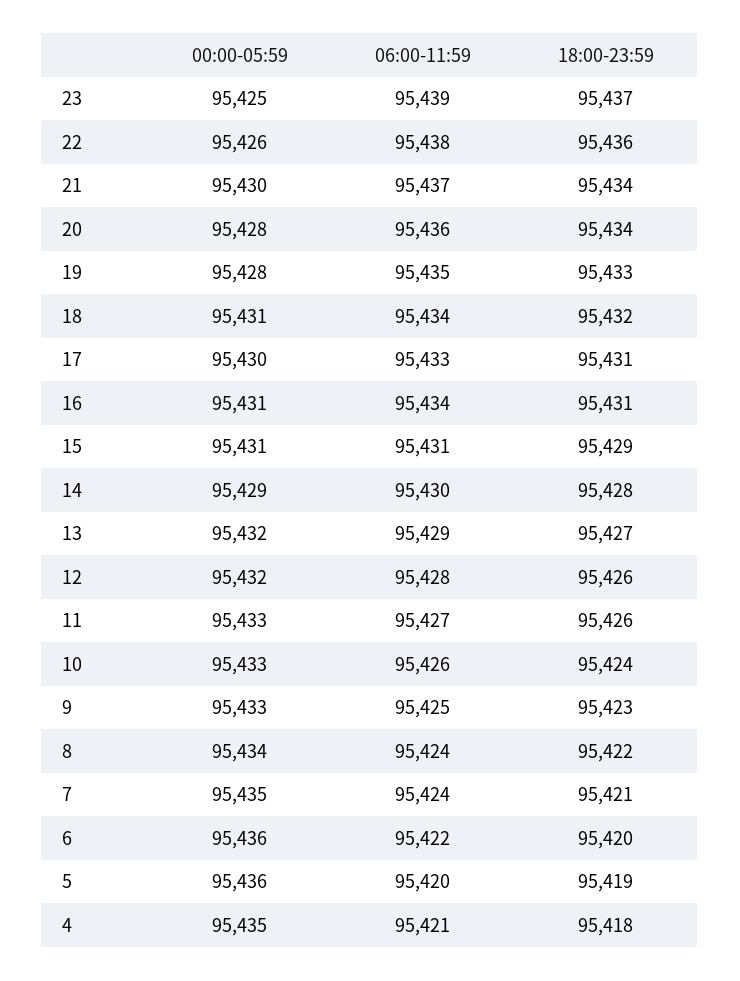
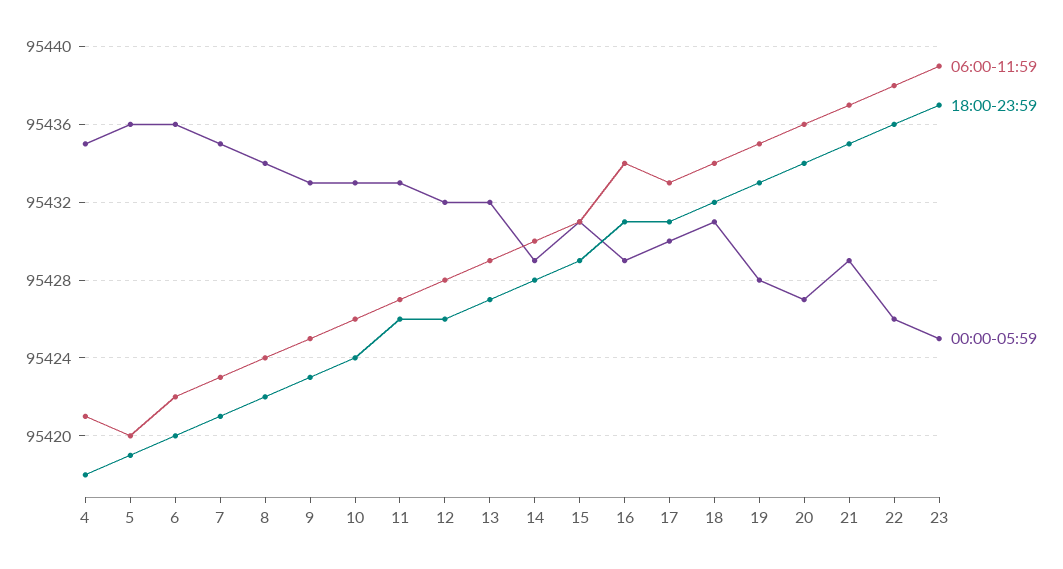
00:00-05:59, 21: 95430 -> 95429
18:00-23:59, 21: 95434 -> 95435
00:00-05:59, 20: 95428 -> 95427
00:00-05:59, 16: 95431 -> 95429
06:00-11:59, 7: 95424 -> 95423

